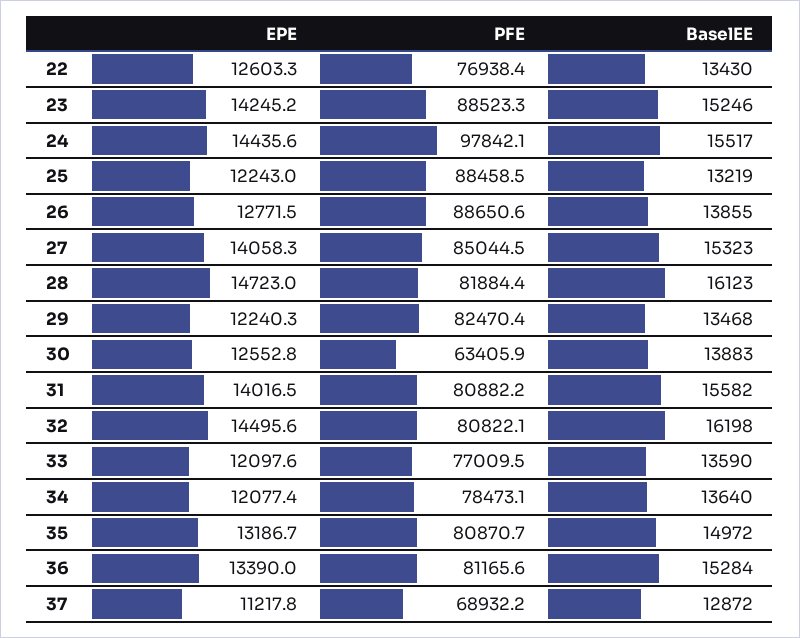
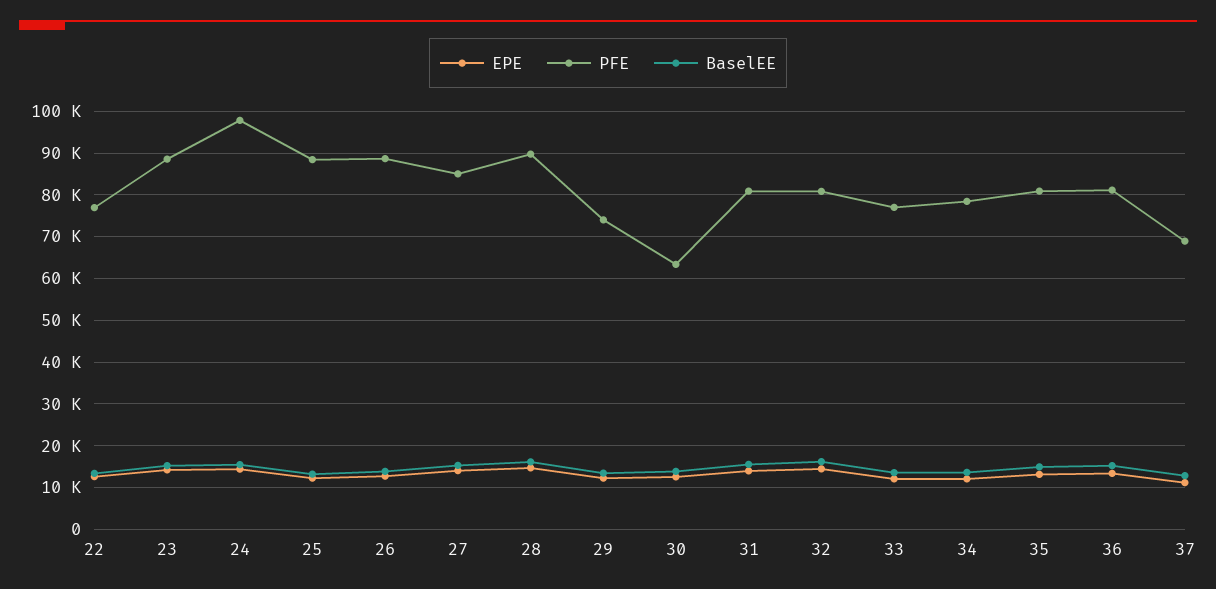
PFE, 28: 81884.4 -> 90000
PFE, 29: 82470.4 -> 74000

